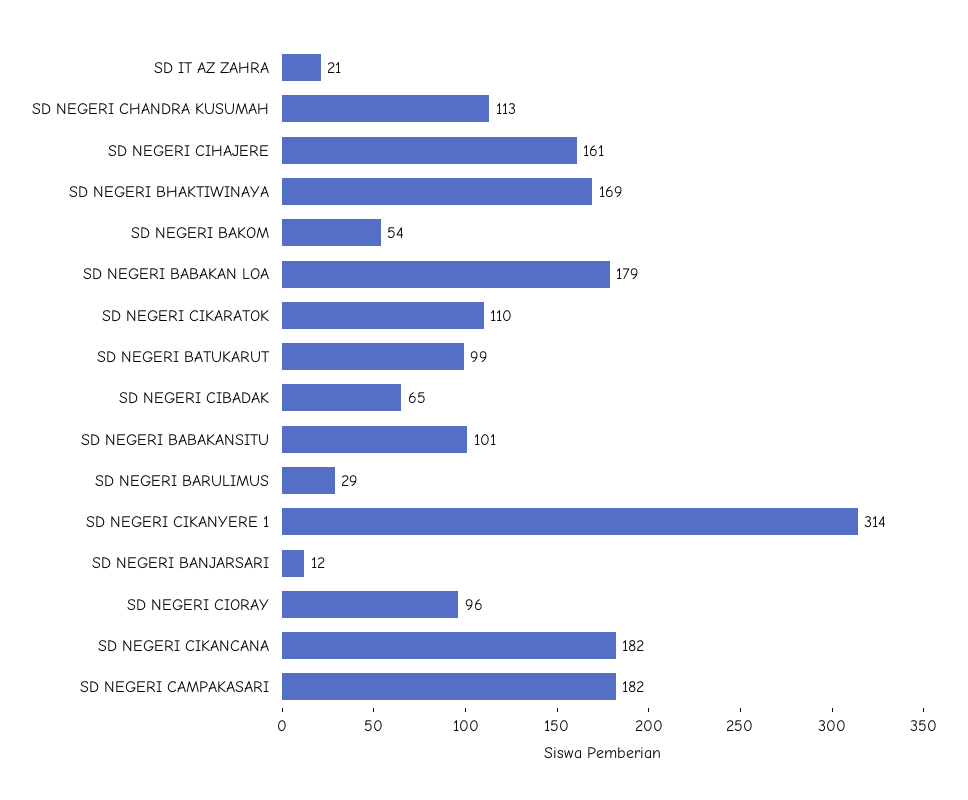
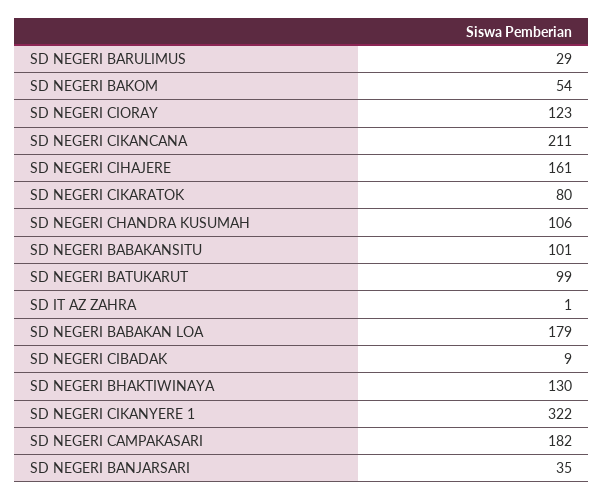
SD IT AZ ZAHRA: 21 -> 1
SD NEGERI CHANDRA KUSUMAH: 113 -> 106
SD NEGERI BHAKTIWINAYA: 169 -> 130
SD NEGERI CIKARATOK: 110 -> 80
SD NEGERI CIBADAK: 65 -> 9
SD NEGERI CIKANYERE 1: 314 -> 322
SD NEGERI BANJARSARI: 12 -> 35
SD NEGERI CIORAY: 96 -> 123
SD NEGERI CIKANCANA: 182 -> 211

